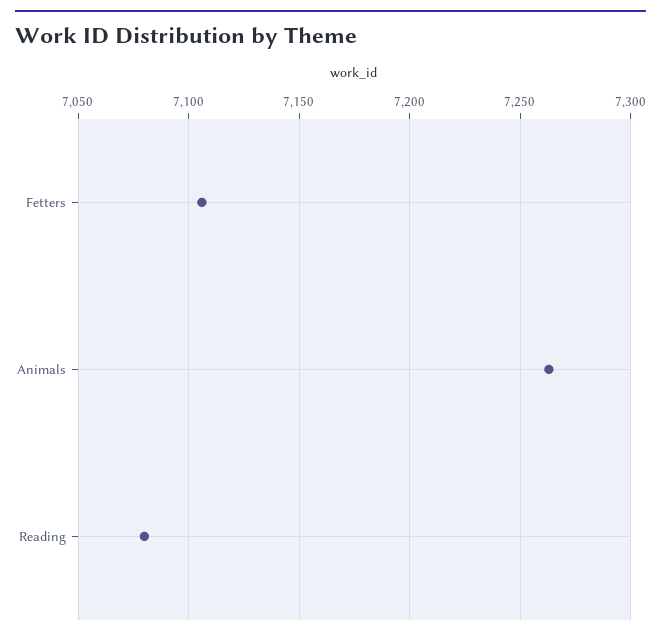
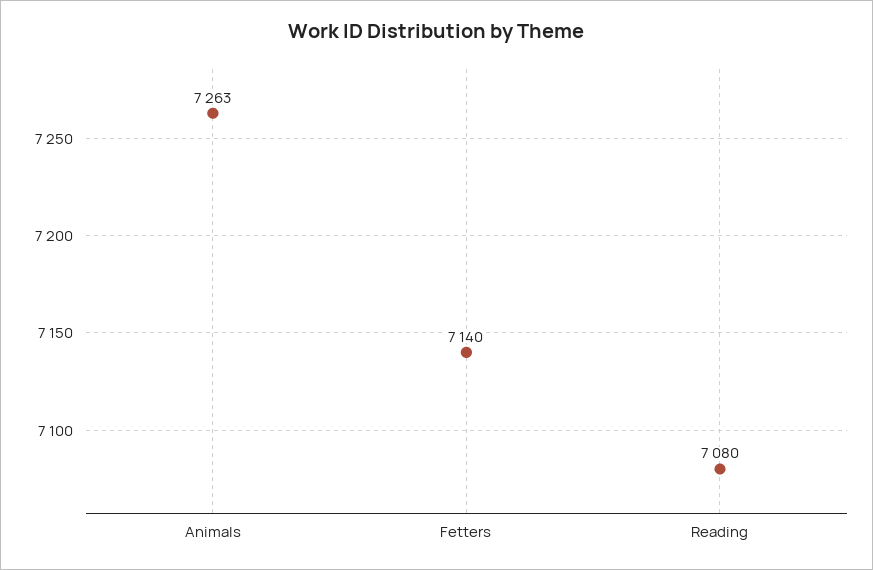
Fetters: 7105 -> 7140

